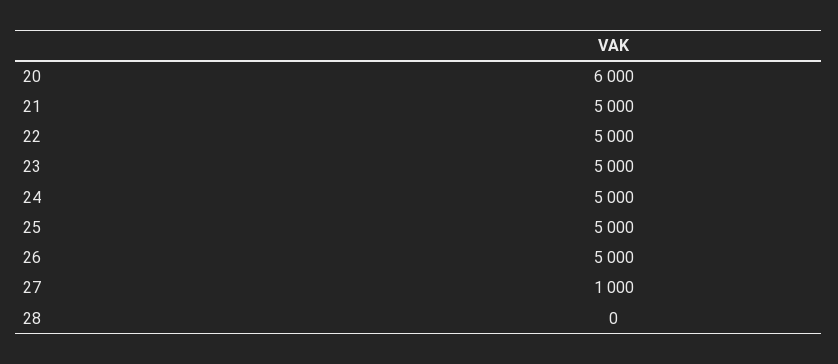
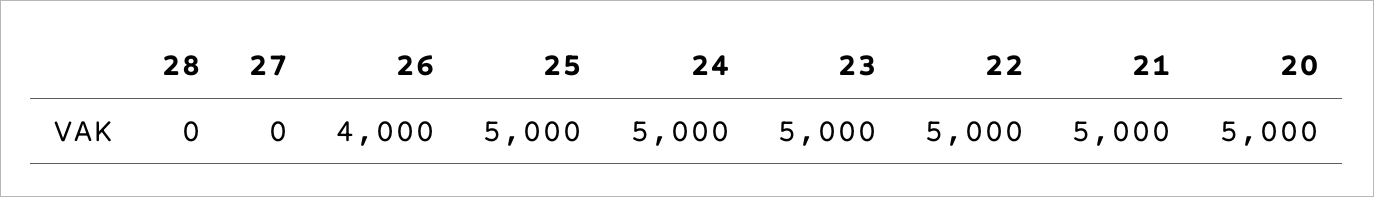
20: 6000 -> 5000
26: 5000 -> 4000
27: 1000 -> 0

